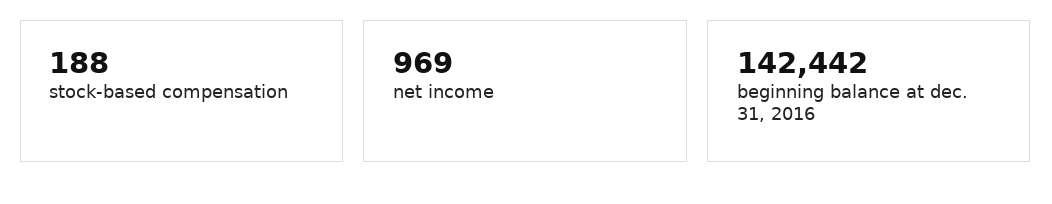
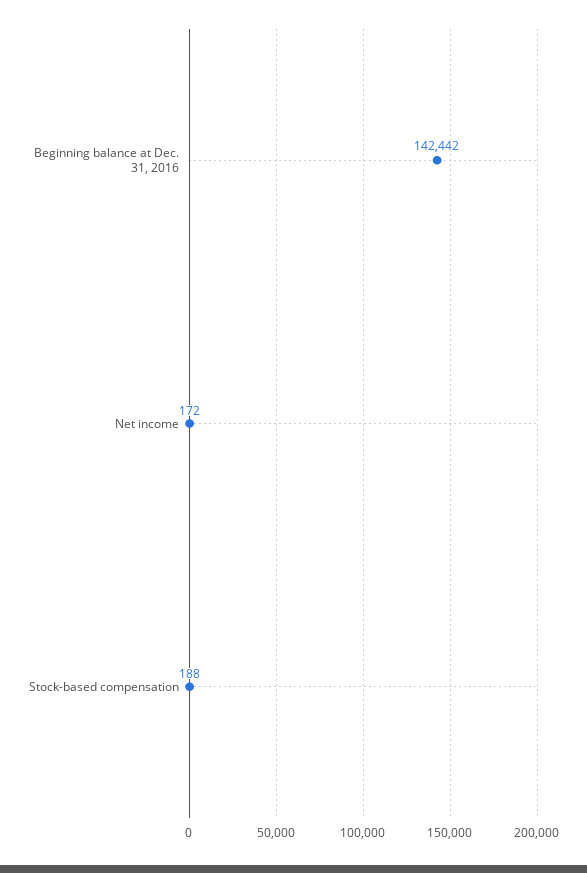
net income: 969 -> 172

